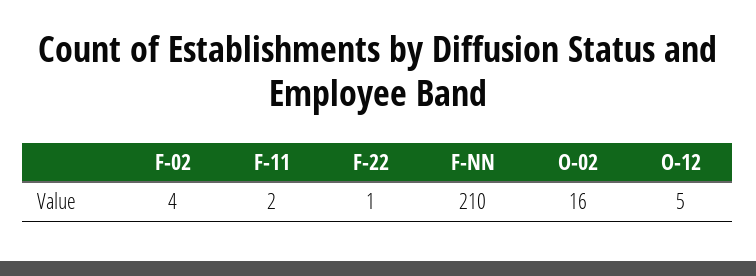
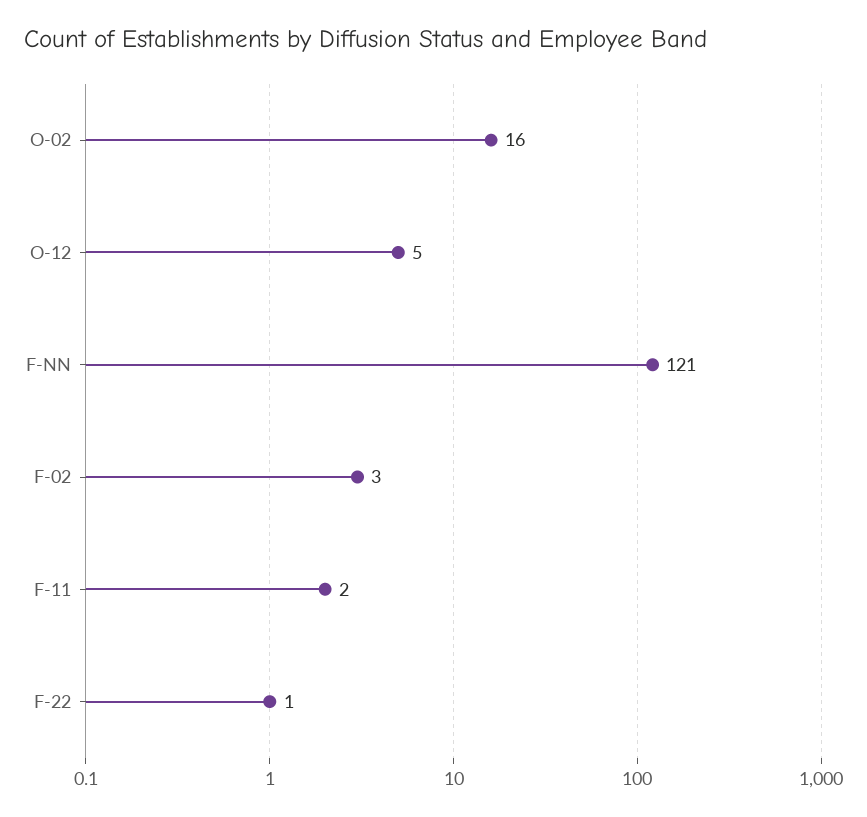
F-02: 4 -> 3
F-NN: 210 -> 121

